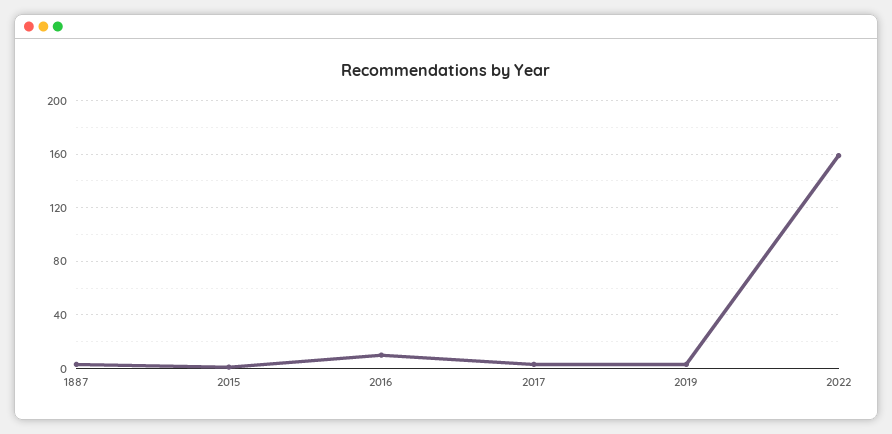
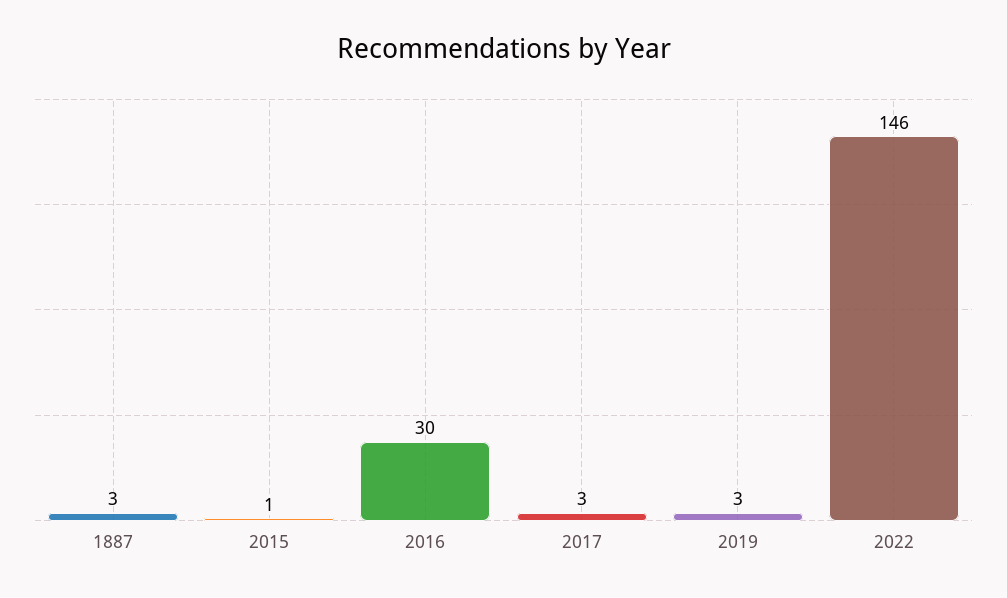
2016: 10 -> 30
2022: 160 -> 146

